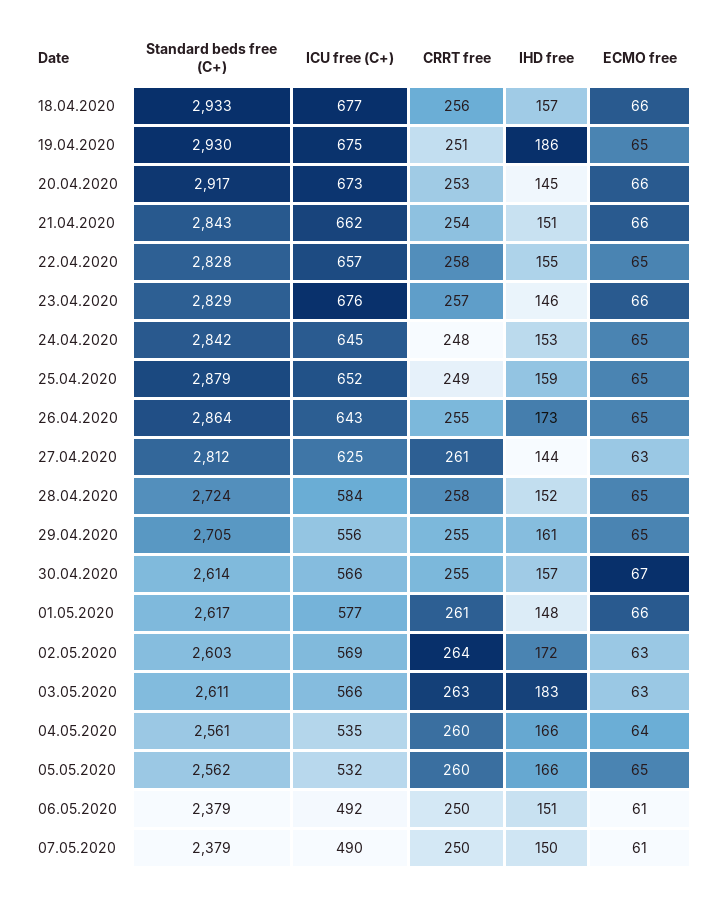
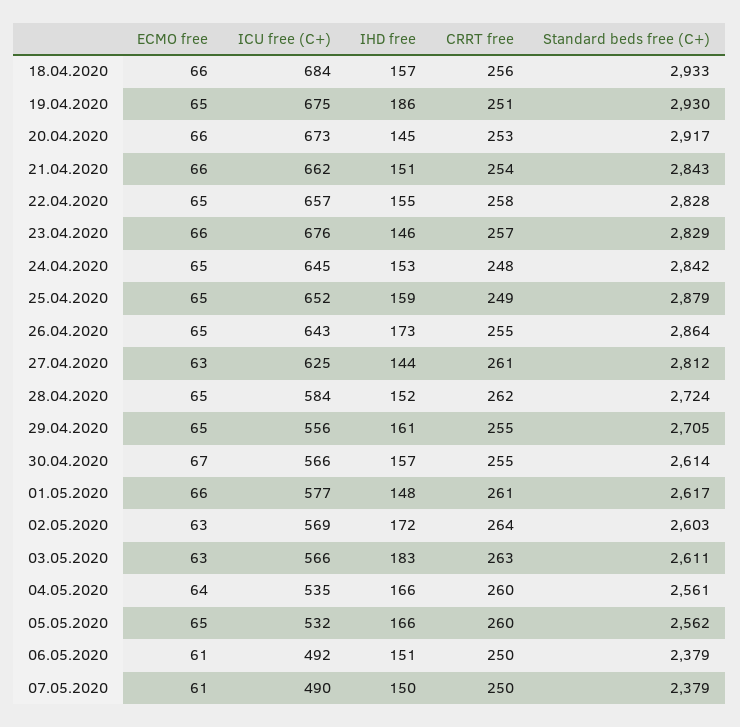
ICU free (C+), 18.04.2020: 677 -> 684
CRRT free, 28.04.2020: 258 -> 262

